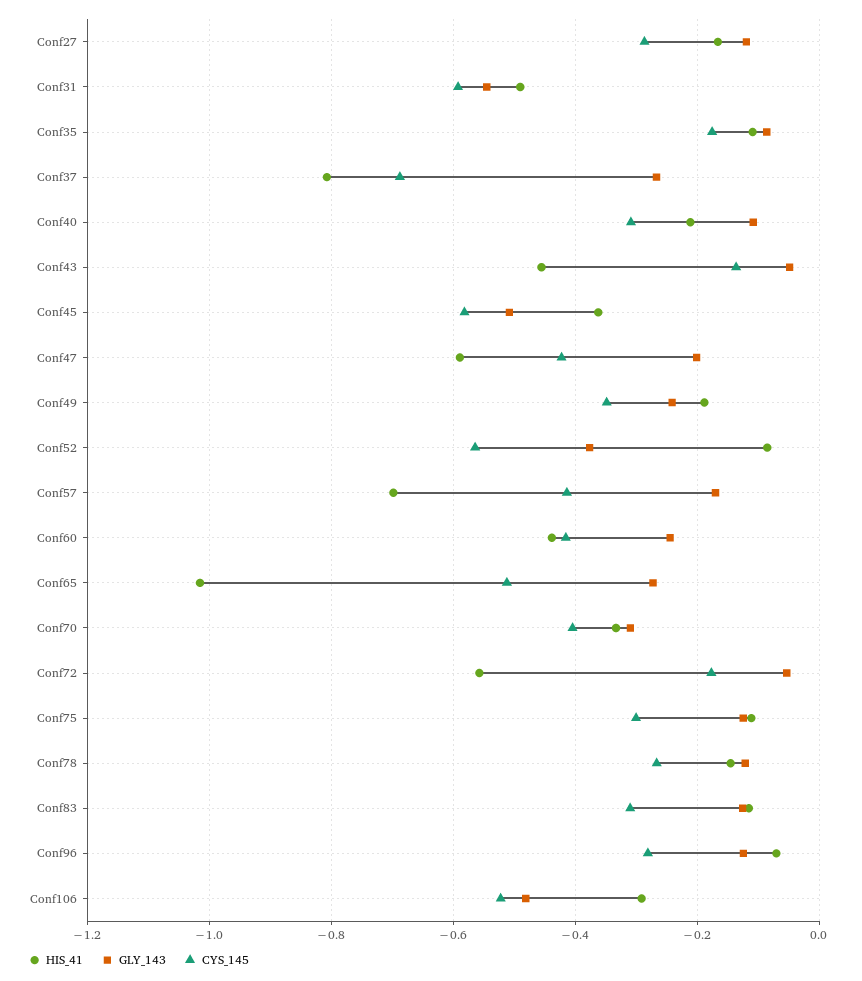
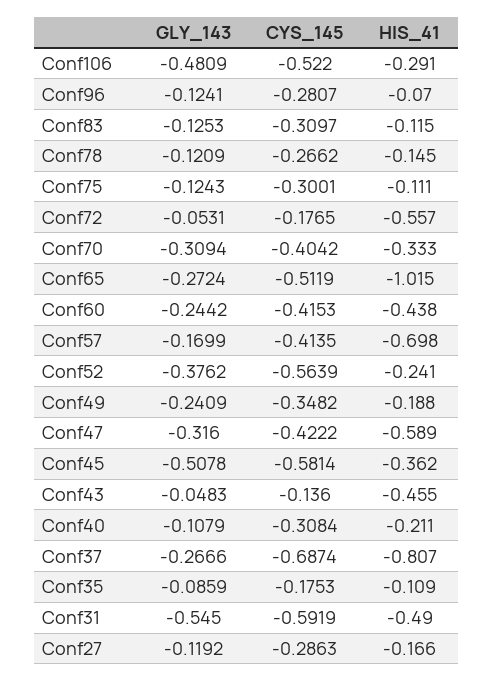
GLY_143, Conf47: -0.2 -> -0.316
HIS_41, Conf52: -0.08 -> -0.241

